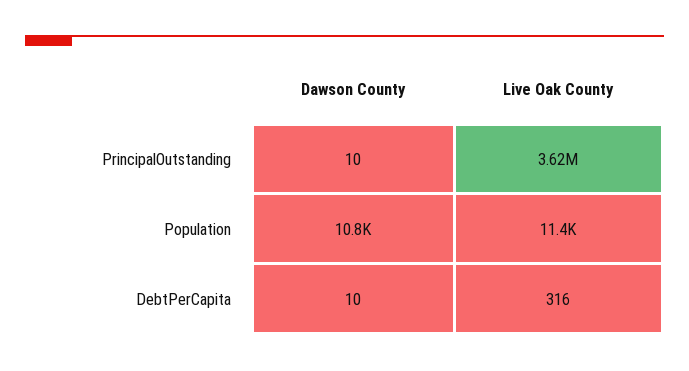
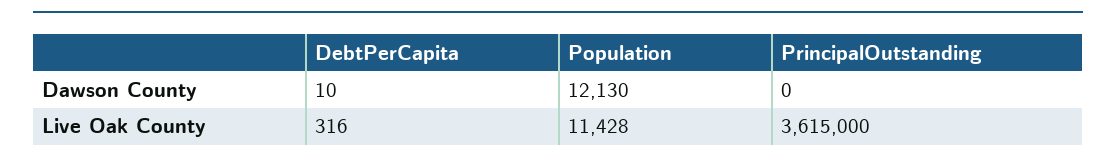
Dawson County, PrincipalOutstanding: 10 -> 0
Dawson County, Population: 10800 -> 12130

